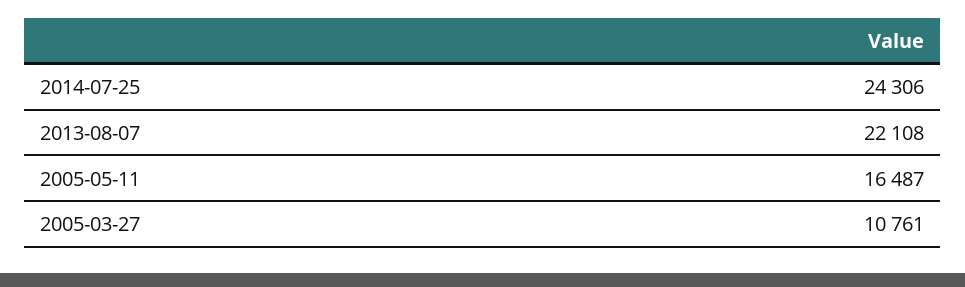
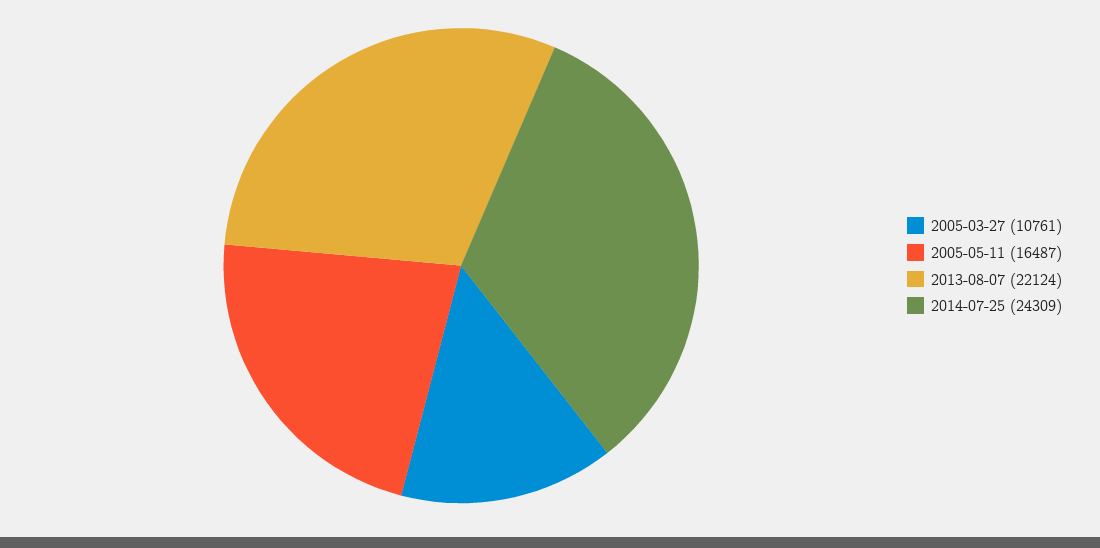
2014-07-25: 24306 -> 24309
2013-08-07: 22108 -> 22124

